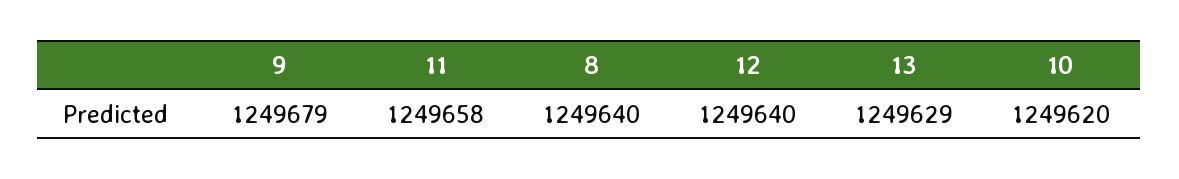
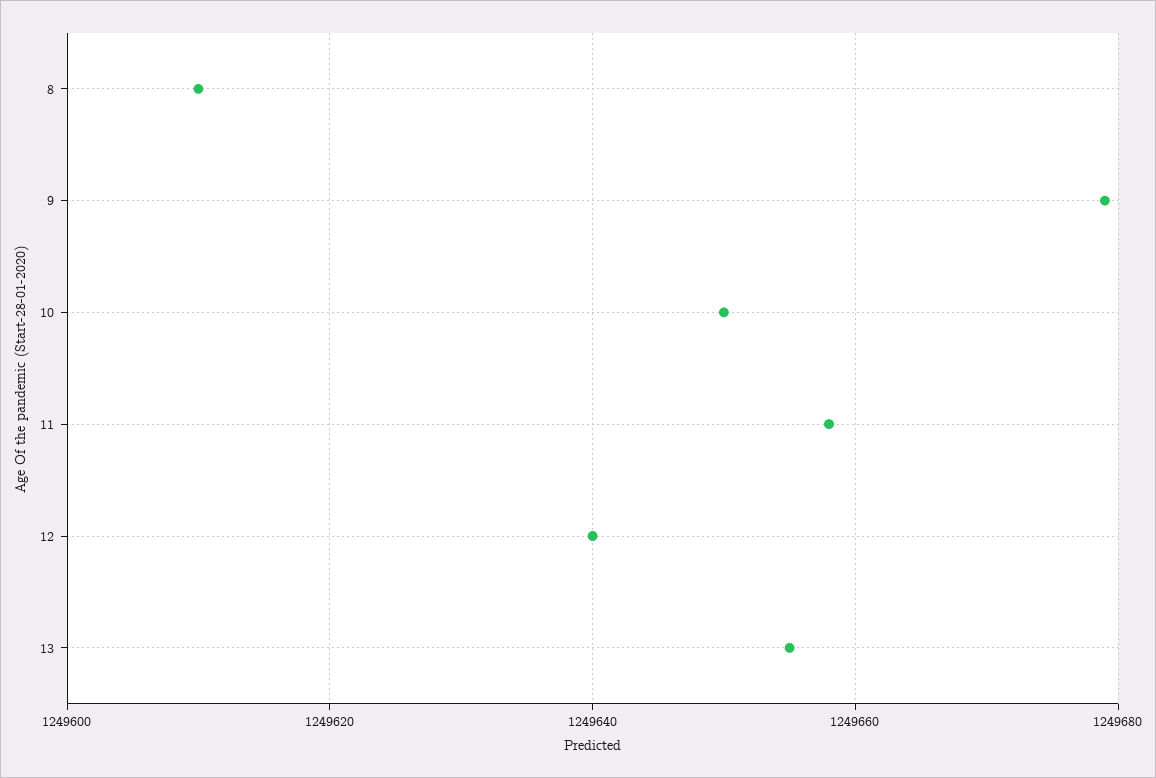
8: 1249640 -> 1249610
13: 1249629 -> 1249655
10: 1249620 -> 1249650

